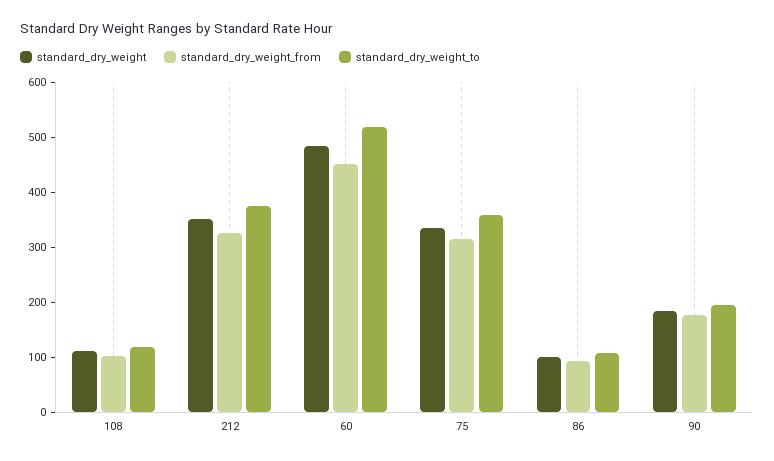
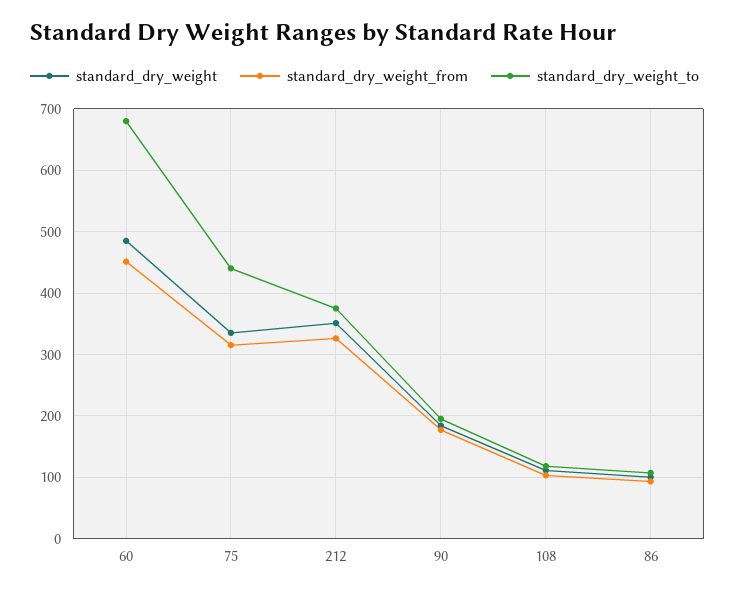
standard_dry_weight_to, 60: 520 -> 680
standard_dry_weight_to, 75: 360 -> 440

